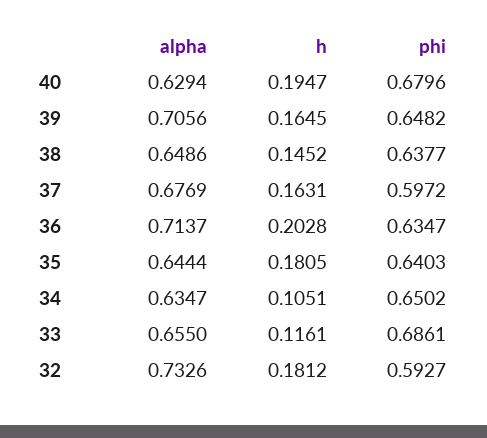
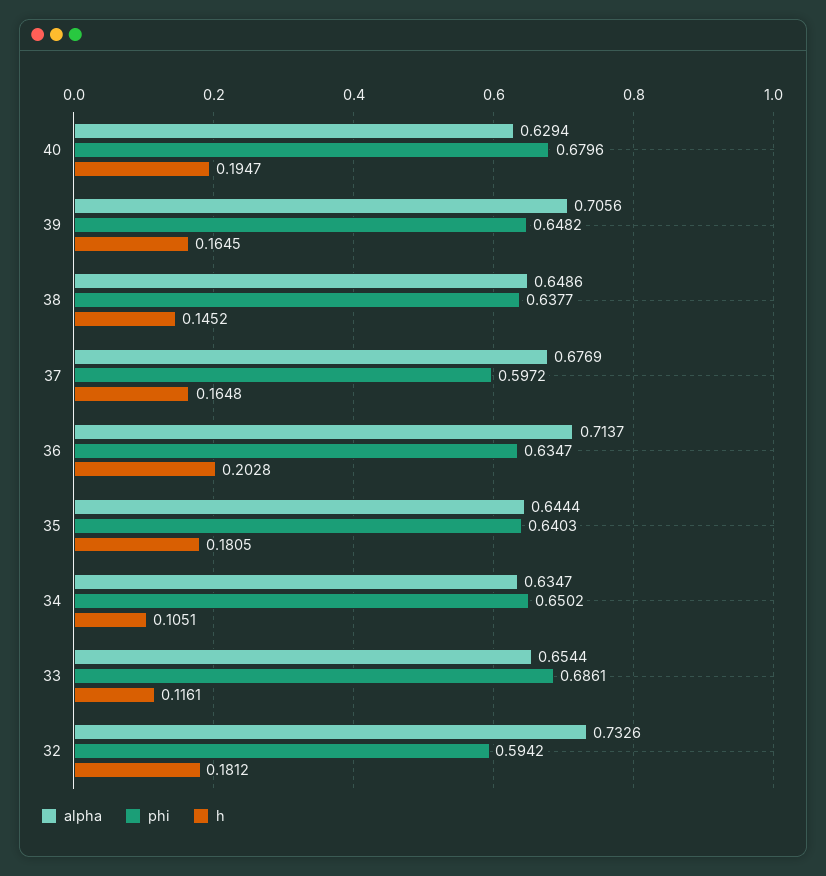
h, 37: 0.1631 -> 0.1648
alpha, 33: 0.655 -> 0.6544
phi, 32: 0.5927 -> 0.5942

